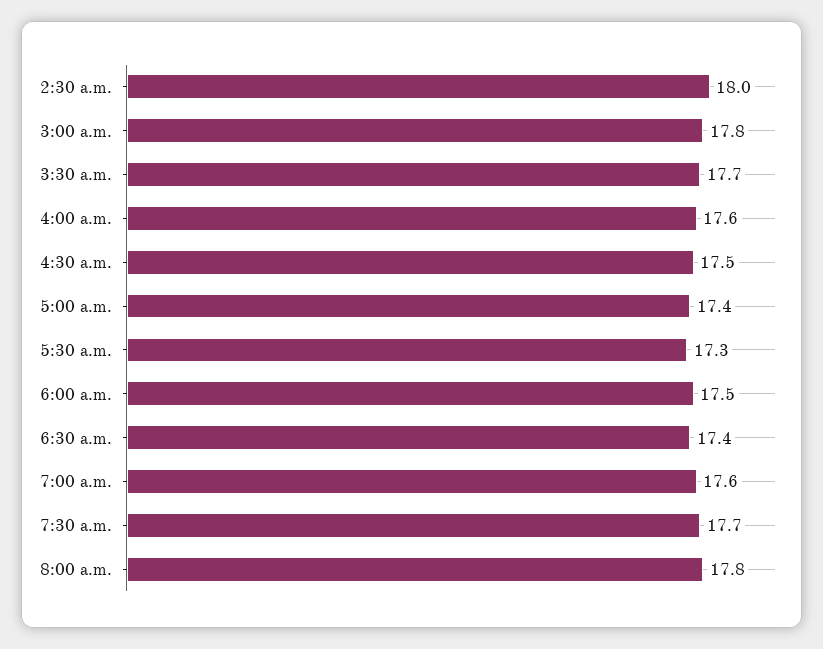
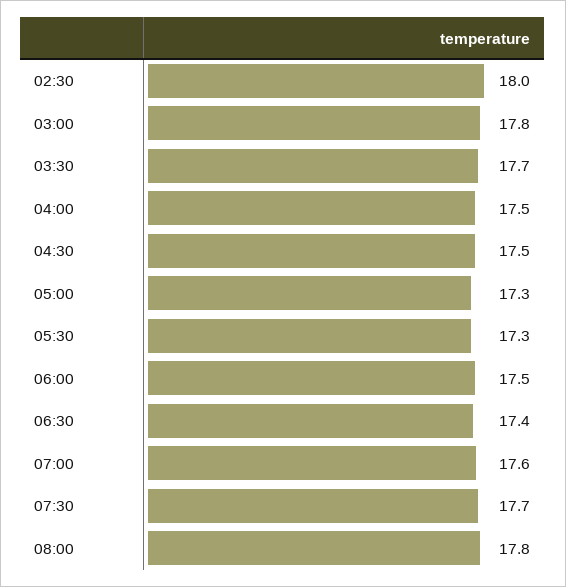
4:00 a.m.: 17.6 -> 17.5
5:00 a.m.: 17.4 -> 17.3

